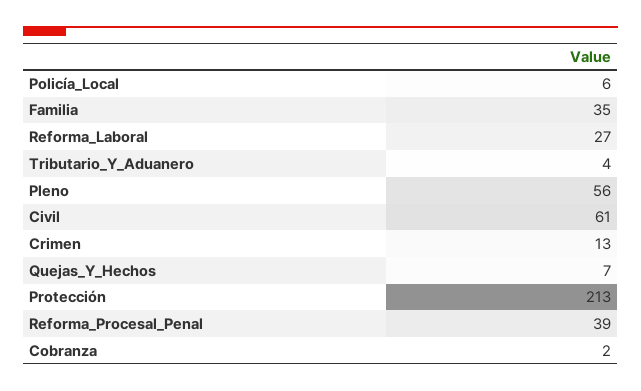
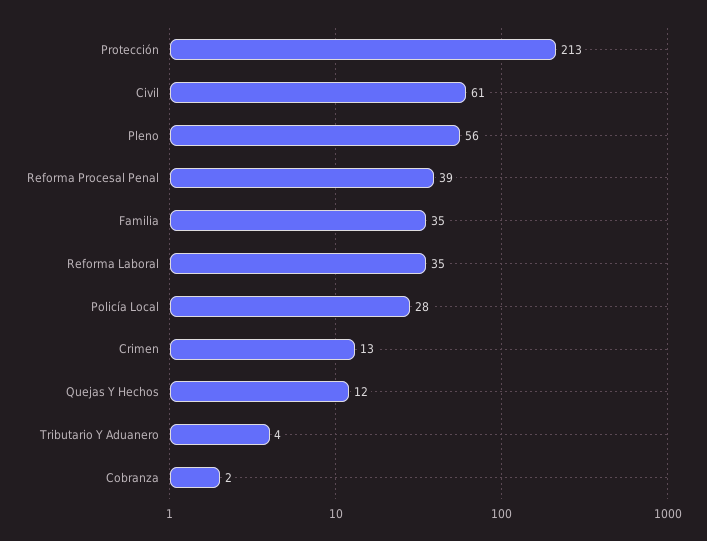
Policía_Local: 6 -> 28
Reforma_Laboral: 27 -> 35
Quejas_Y_Hechos: 7 -> 12

